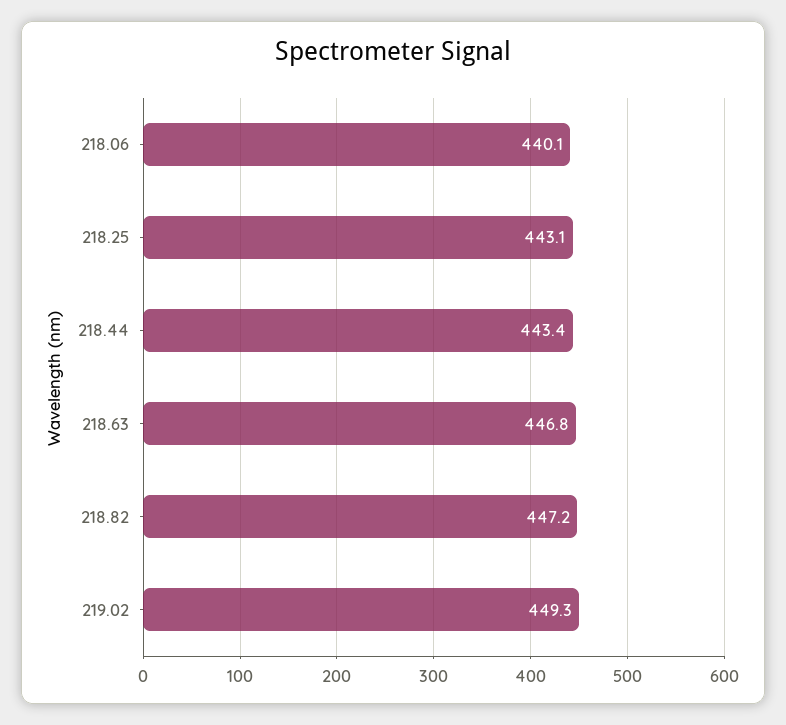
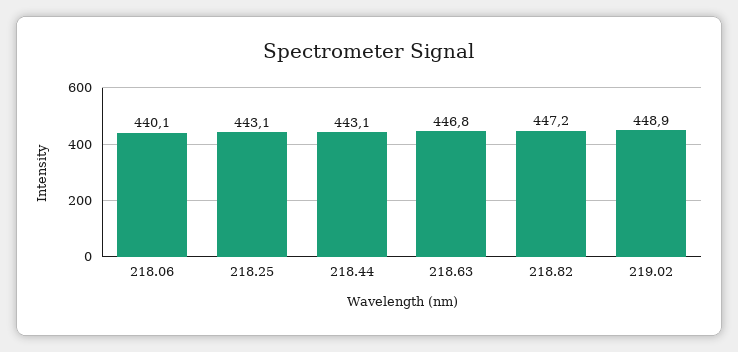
218.44: 443.4 -> 443.1
219.02: 449.3 -> 448.9

